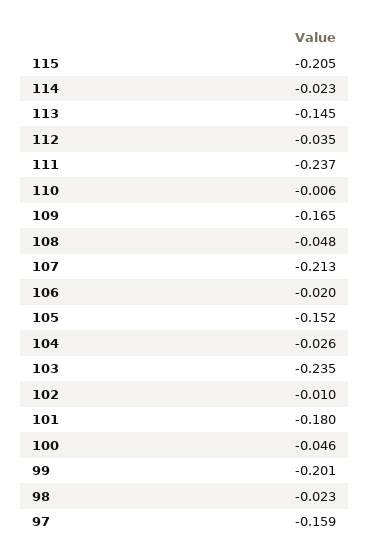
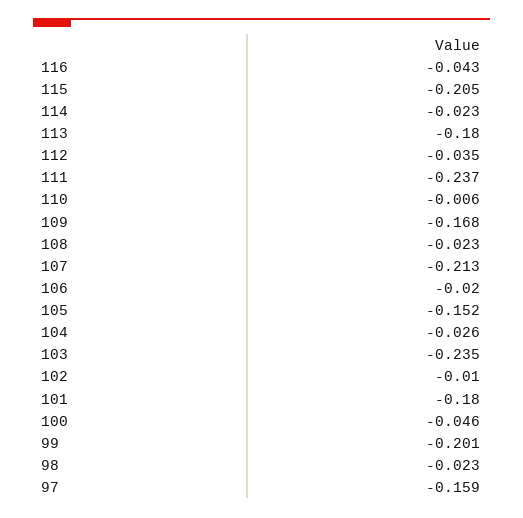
113: -0.145 -> -0.18
109: -0.165 -> -0.168
108: -0.048 -> -0.023
116: none -> -0.043

